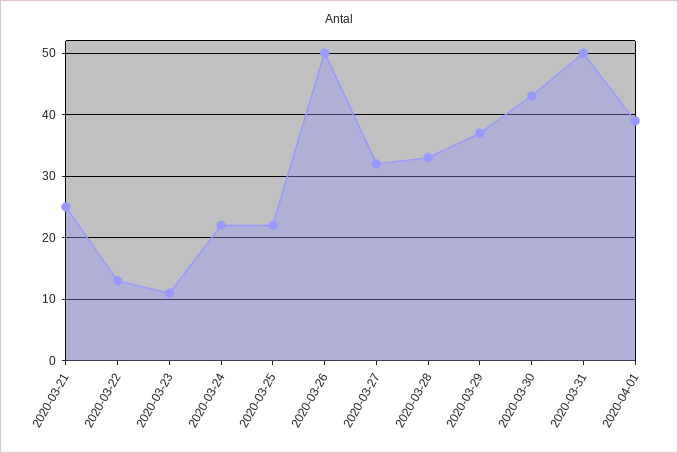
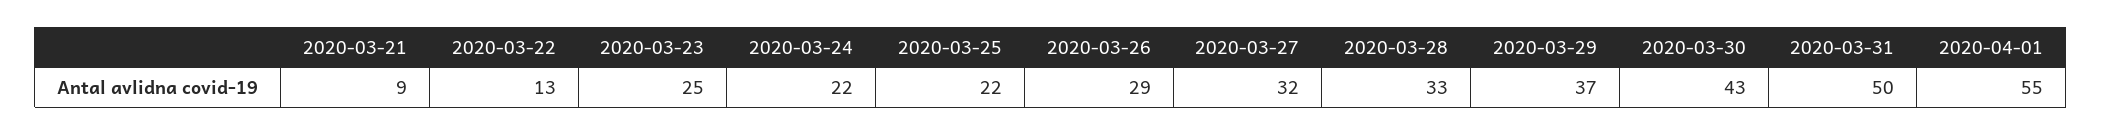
2020-03-21: 25 -> 9
2020-03-23: 11 -> 25
2020-03-26: 50 -> 29
2020-04-01: 39 -> 55

